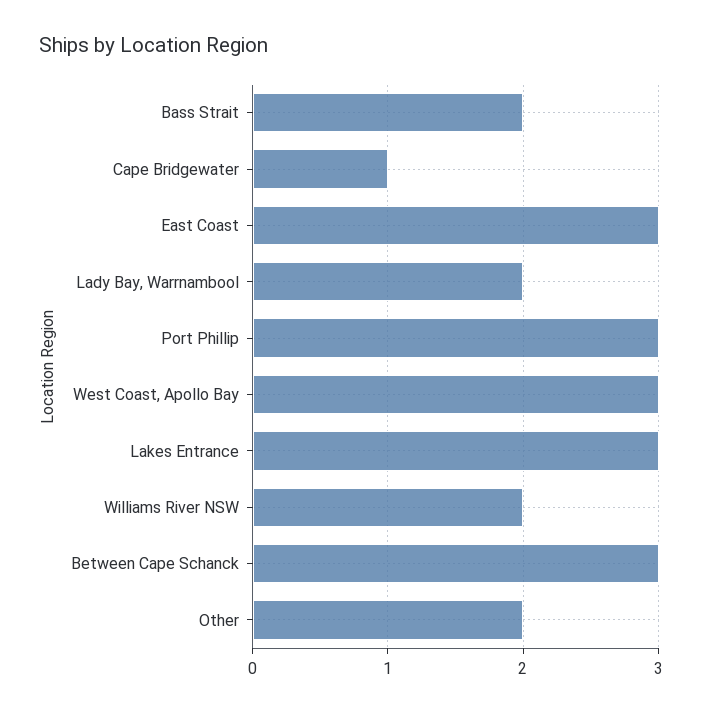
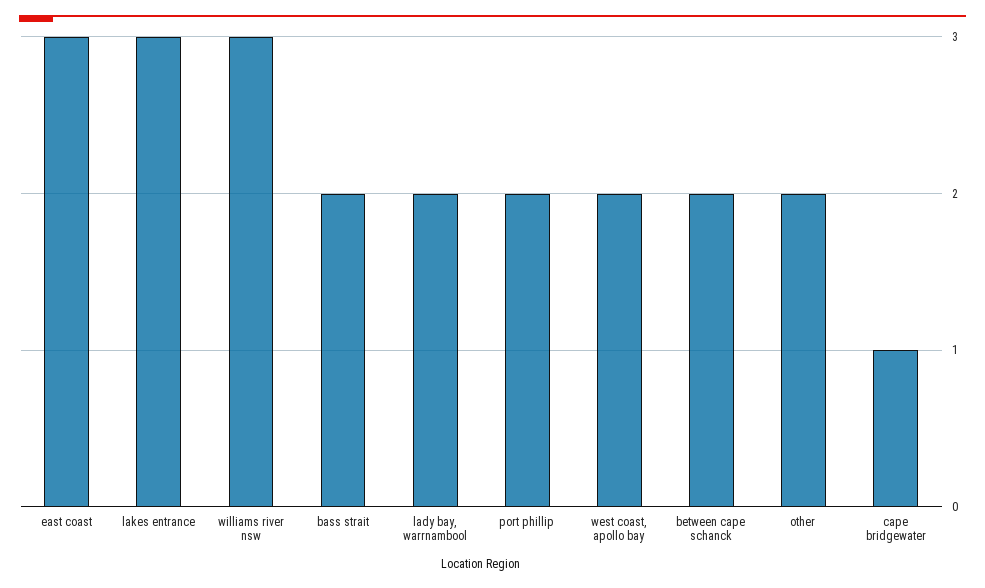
Port Phillip: 3 -> 2
West Coast, Apollo Bay: 3 -> 2
Williams River NSW: 2 -> 3
Between Cape Schanck: 3 -> 2

